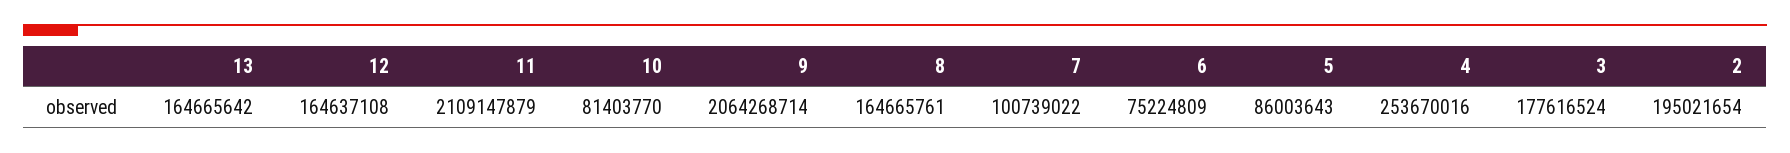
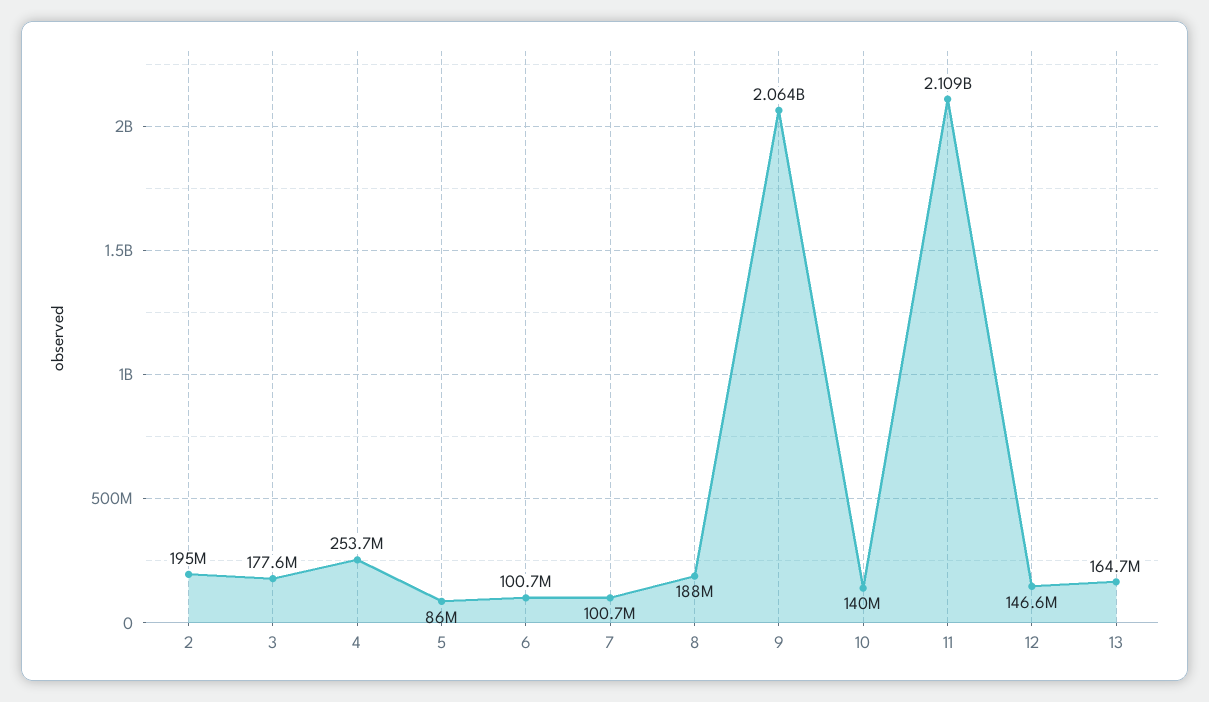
12: 164637108 -> 146600000
10: 81403770 -> 140000000
8: 164665761 -> 188000000
6: 75224809 -> 100700000

